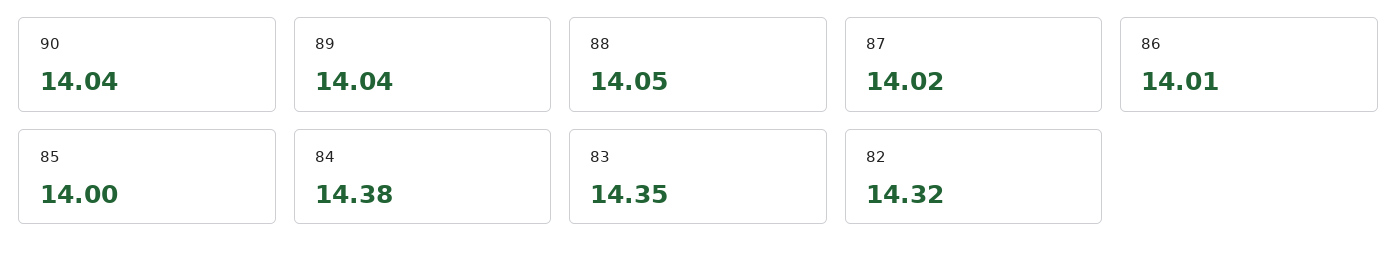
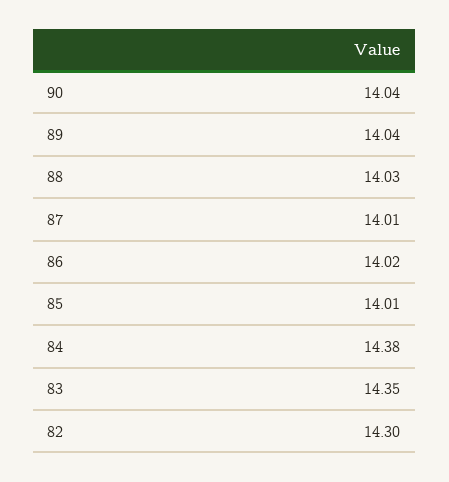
88: 14.05 -> 14.03
87: 14.02 -> 14.01
86: 14.01 -> 14.02
85: 14 -> 14.01
82: 14.32 -> 14.3

